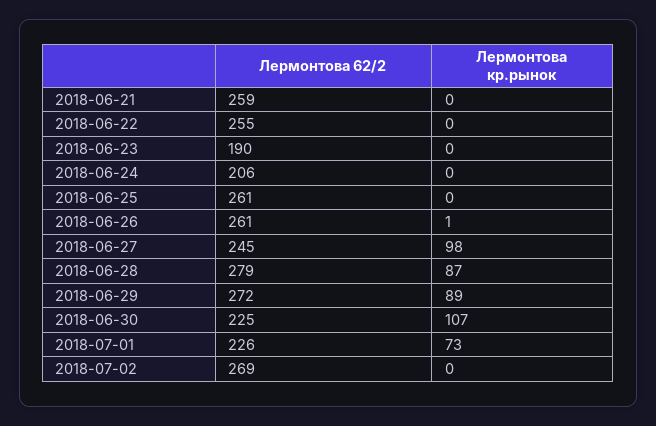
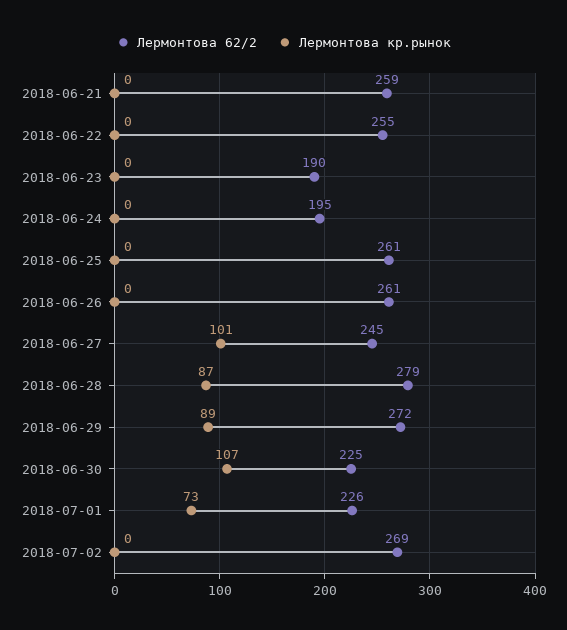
Лермонтова 62/2, 2018-06-24: 206 -> 195
Лермонтова кр.рынок, 2018-06-26: 1 -> 0
Лермонтова кр.рынок, 2018-06-27: 98 -> 101

